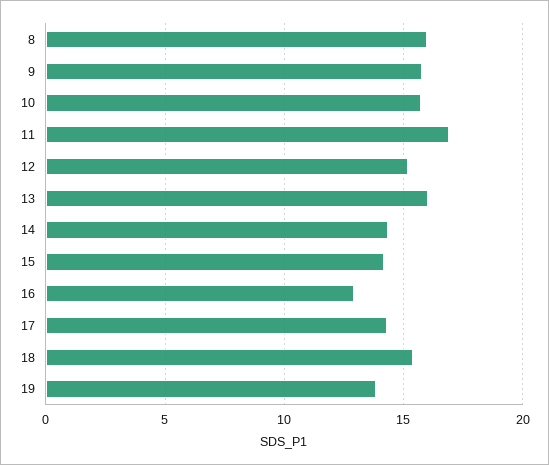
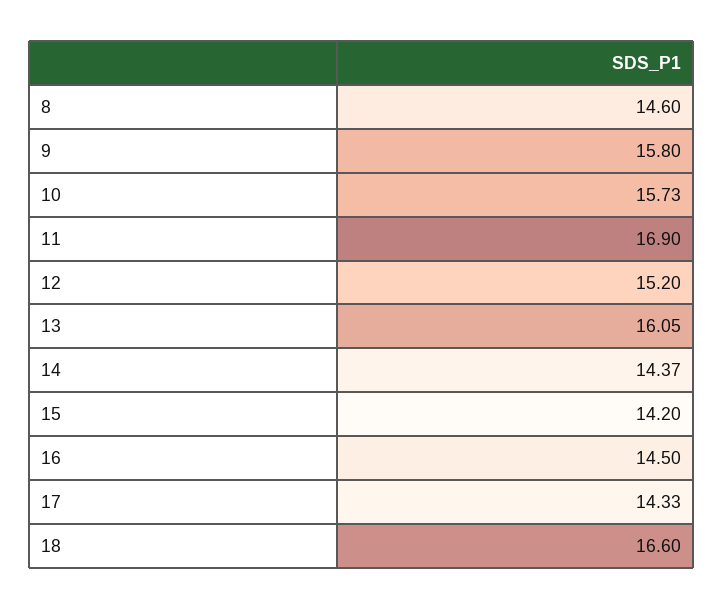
8: 16 -> 14.6
16: 13 -> 14.5
18: 15.5 -> 16.6
19: 14 -> none

